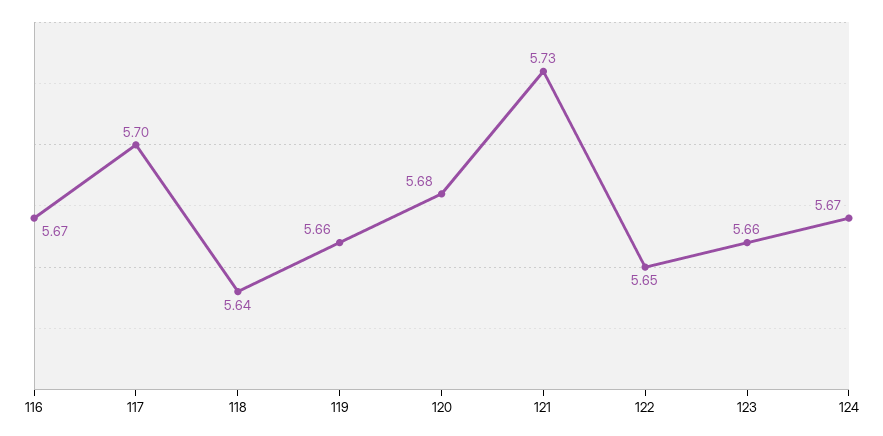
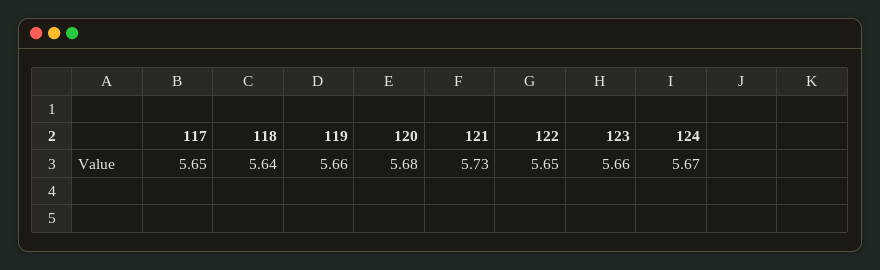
116: 5.67 -> none
117: 5.7 -> 5.65

